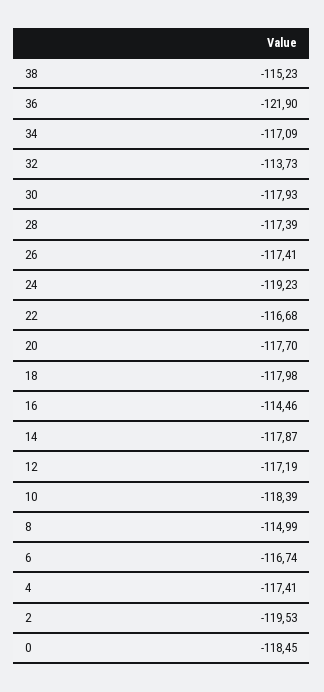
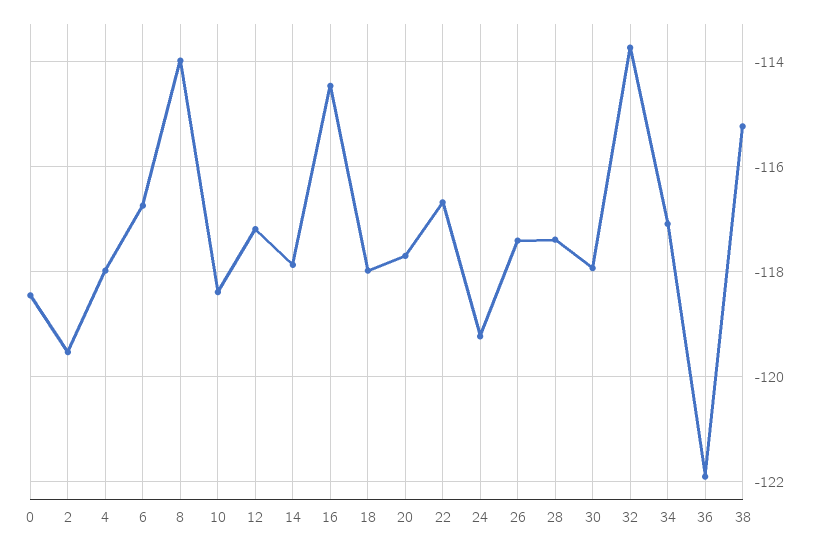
8: -114.99 -> -114
4: -117.41 -> -118

